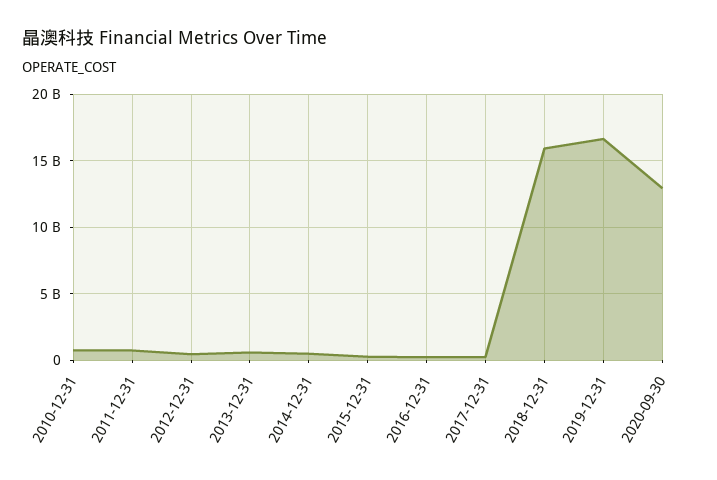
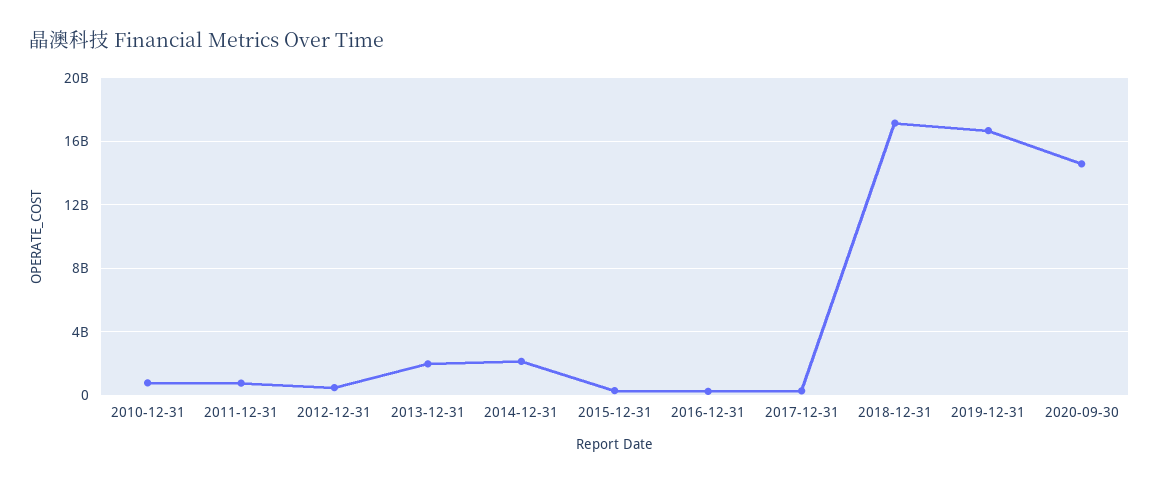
2013-12-31: 500000000 -> 2000000000
2014-12-31: 500000000 -> 2000000000
2018-12-31: 16000000000 -> 17000000000
2020-09-30: 13000000000 -> 14500000000

